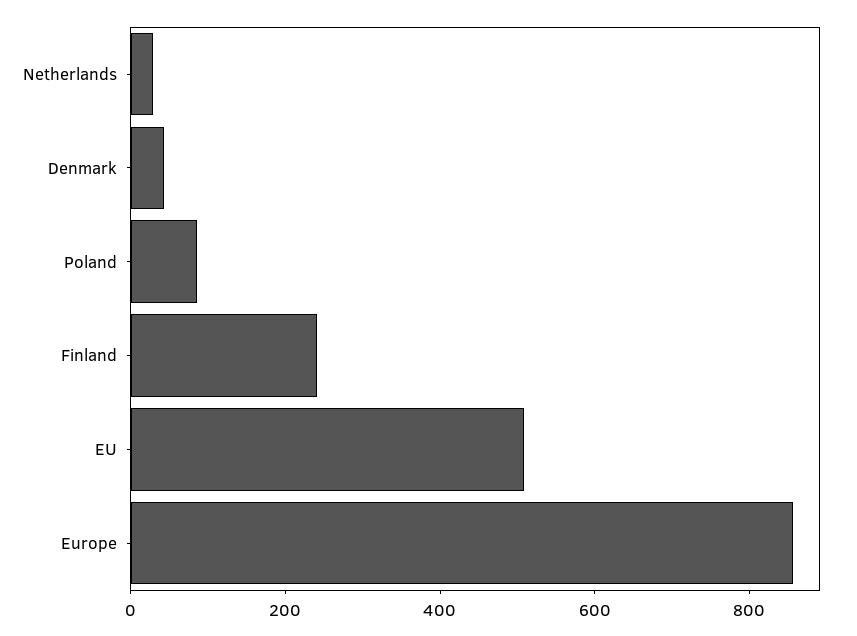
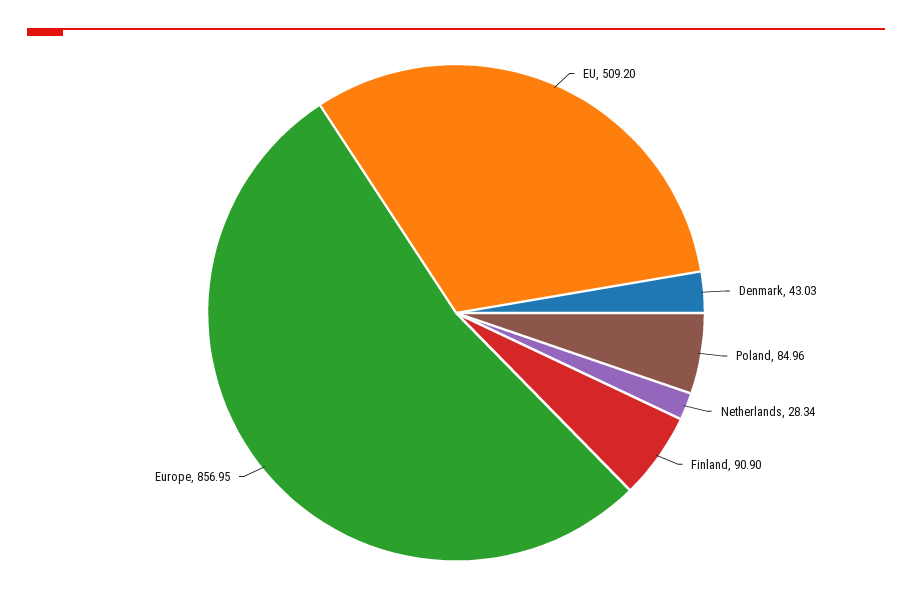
Finland: 250 -> 90.9

